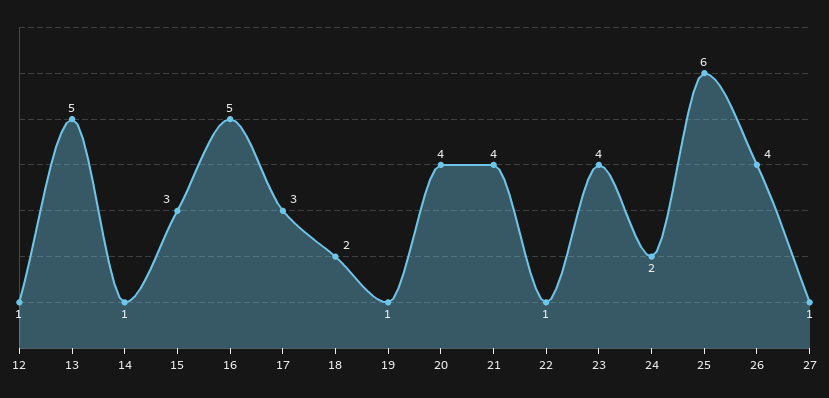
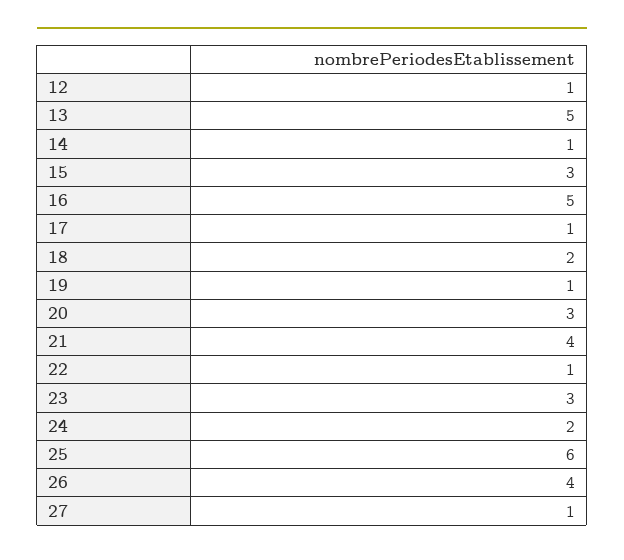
17: 3 -> 1
20: 4 -> 3
23: 4 -> 3

